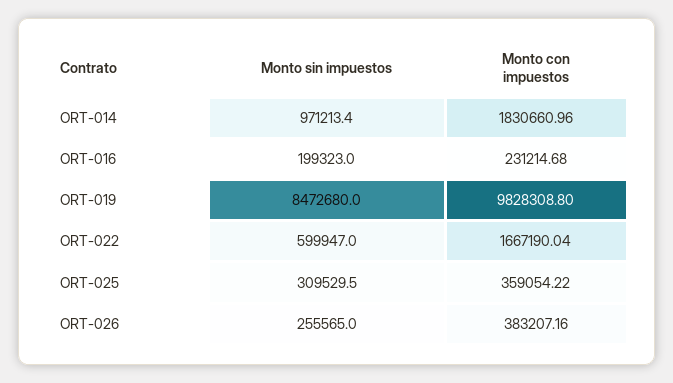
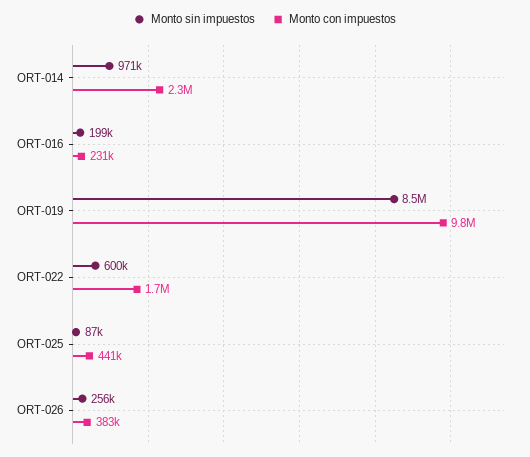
Monto con impuestos, ORT-014: 1830660.96 -> 2300000
Monto sin impuestos, ORT-025: 309529.5 -> 87000
Monto con impuestos, ORT-025: 359054.22 -> 441000

